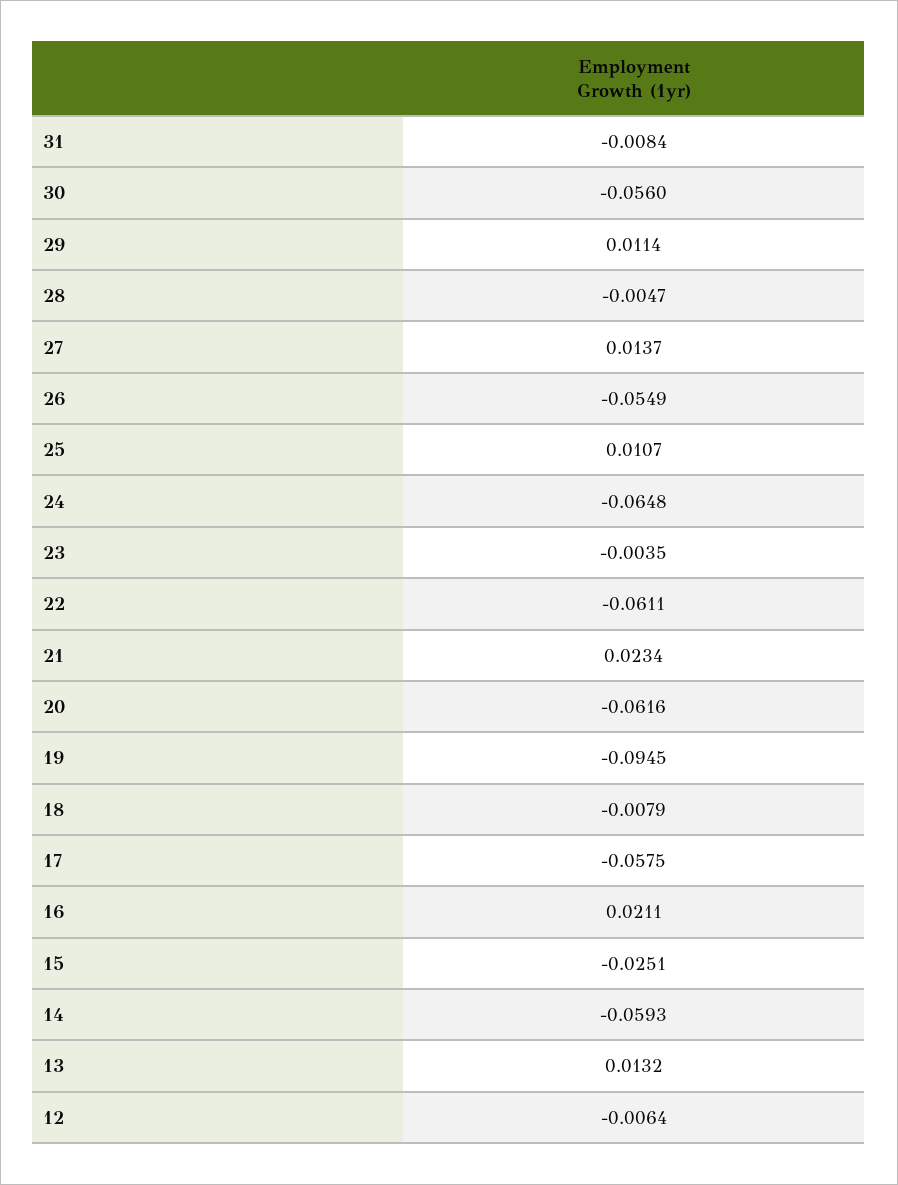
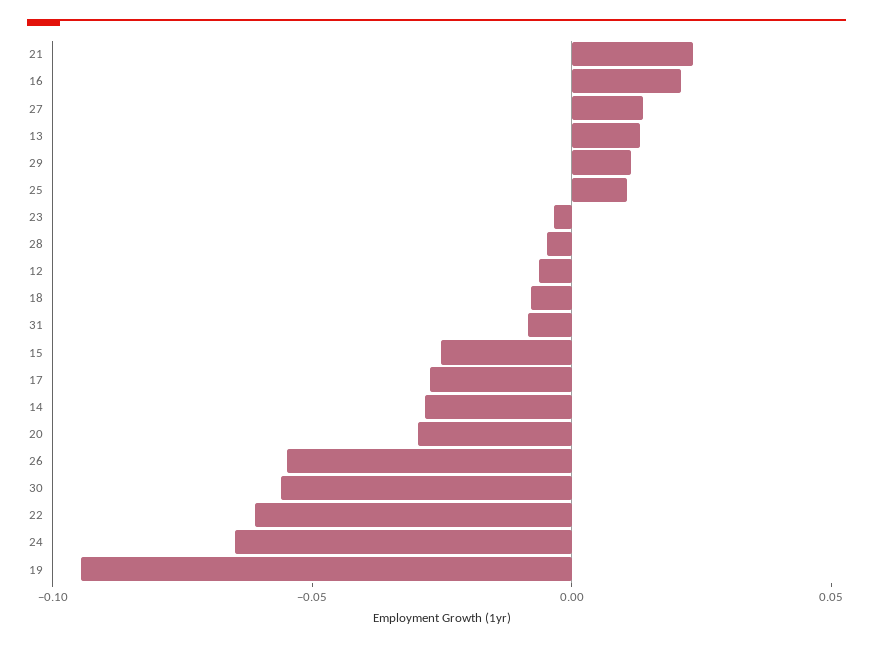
20: -0.0616 -> -0.03
17: -0.0575 -> -0.03
14: -0.0593 -> -0.03

